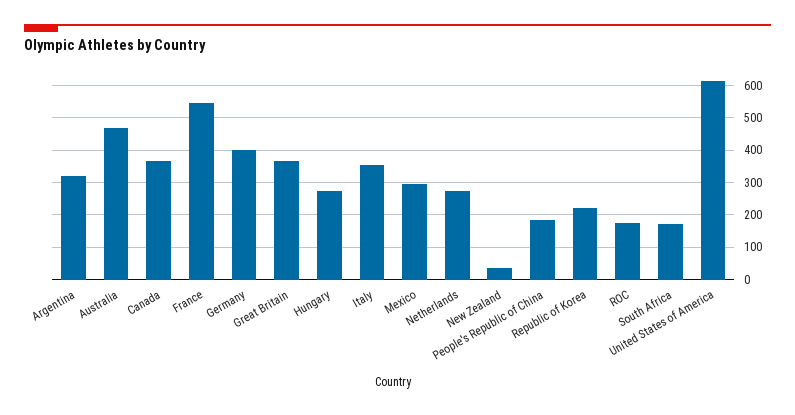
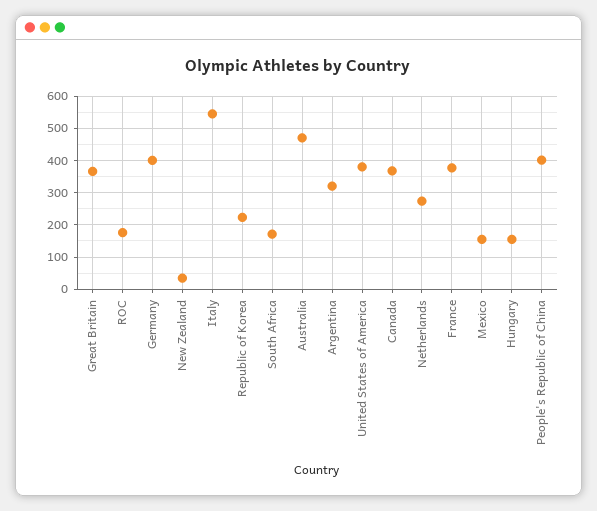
France: 540 -> 380
Hungary: 280 -> 160
Italy: 360 -> 540
Mexico: 300 -> 160
People's Republic of China: 180 -> 400
United States of America: 620 -> 380

